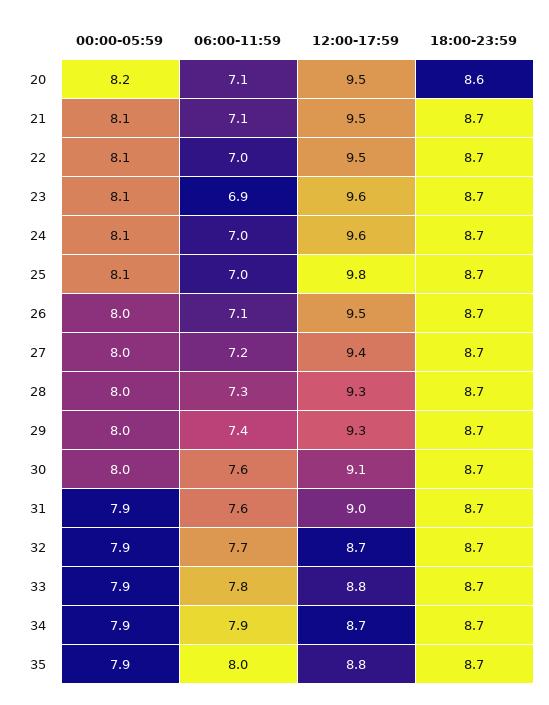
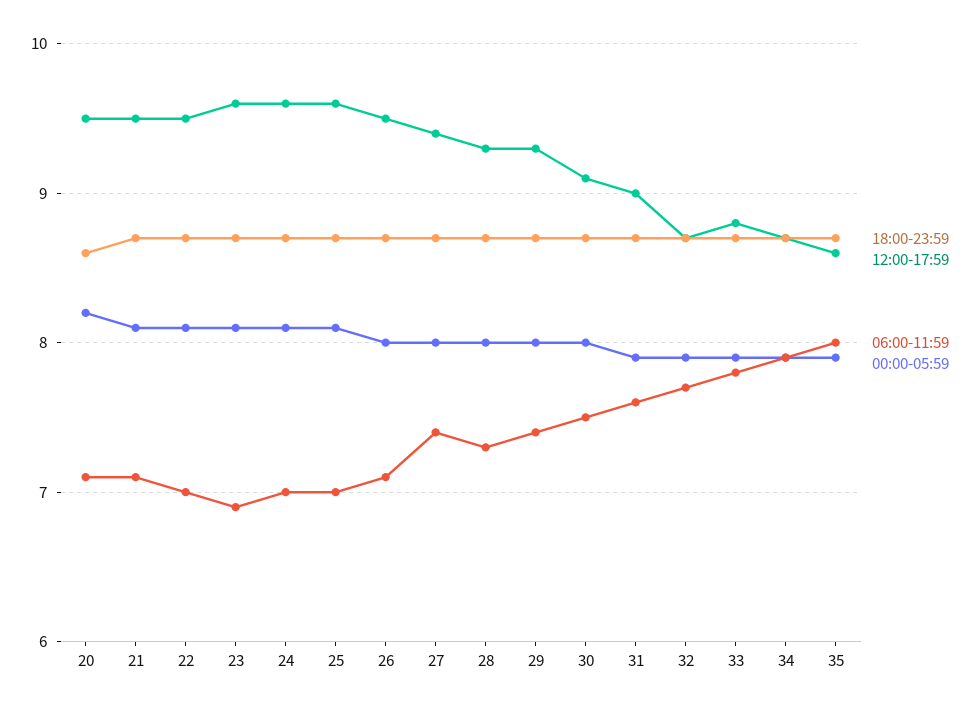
12:00-17:59, 25: 9.8 -> 9.6
06:00-11:59, 27: 7.2 -> 7.4
06:00-11:59, 30: 7.6 -> 7.5
12:00-17:59, 35: 8.8 -> 8.6

